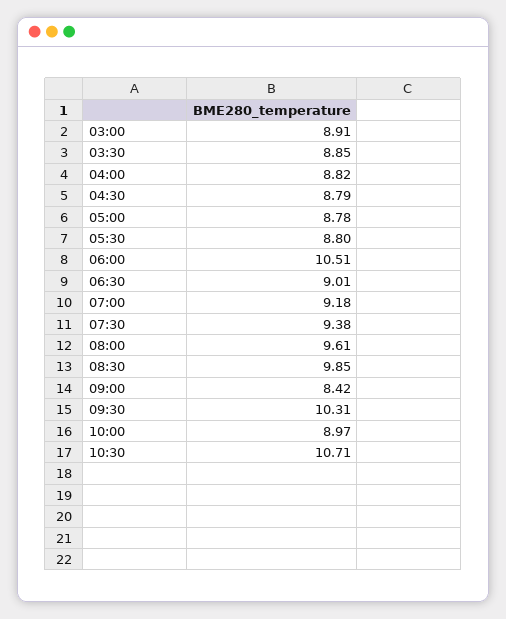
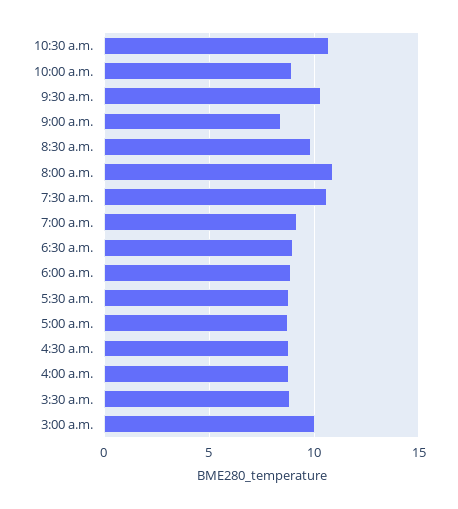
03:00: 8.91 -> 10
06:00: 10.51 -> 9
07:30: 9.38 -> 10.5
08:00: 9.61 -> 11

